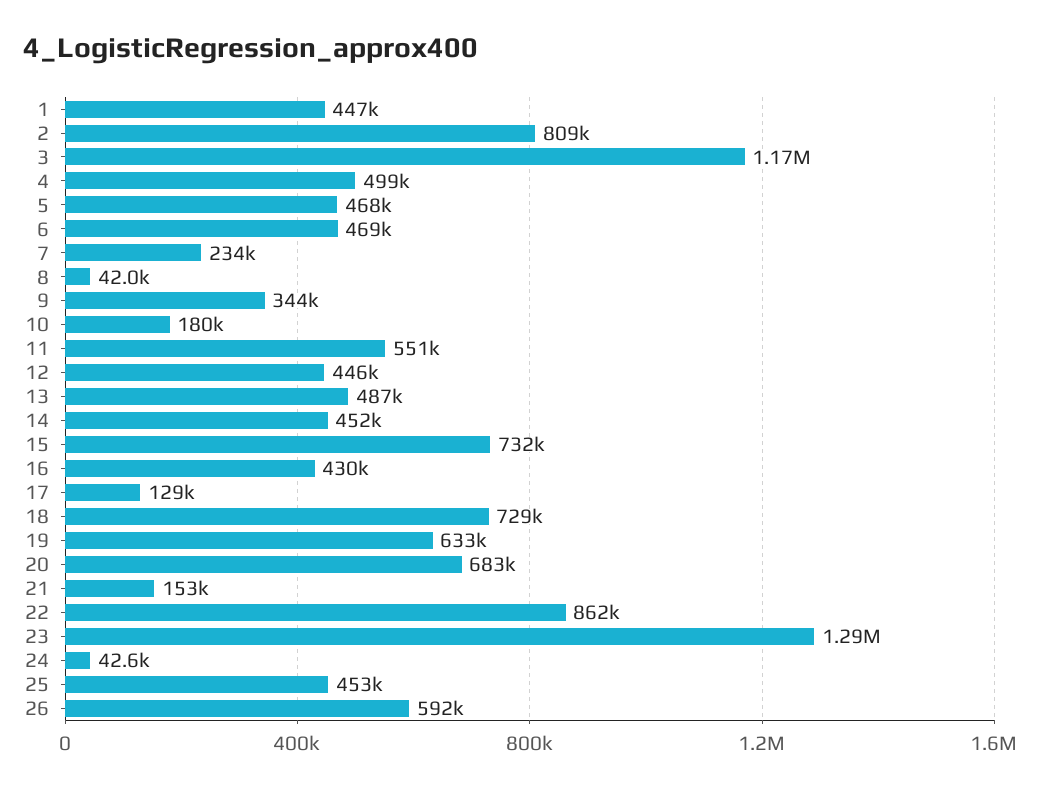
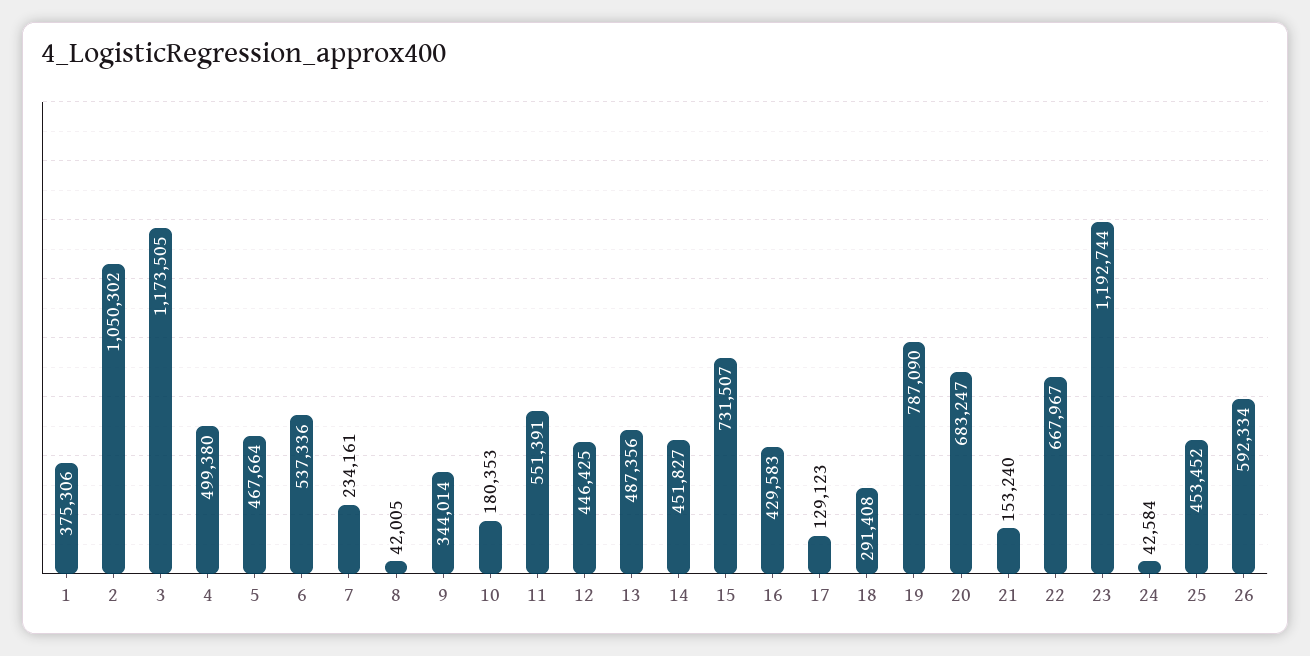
1: 447000 -> 375306
2: 809000 -> 1050302
6: 469000 -> 537336
18: 729000 -> 291408
19: 633000 -> 787090
22: 862000 -> 667967
23: 1290000 -> 1192744

